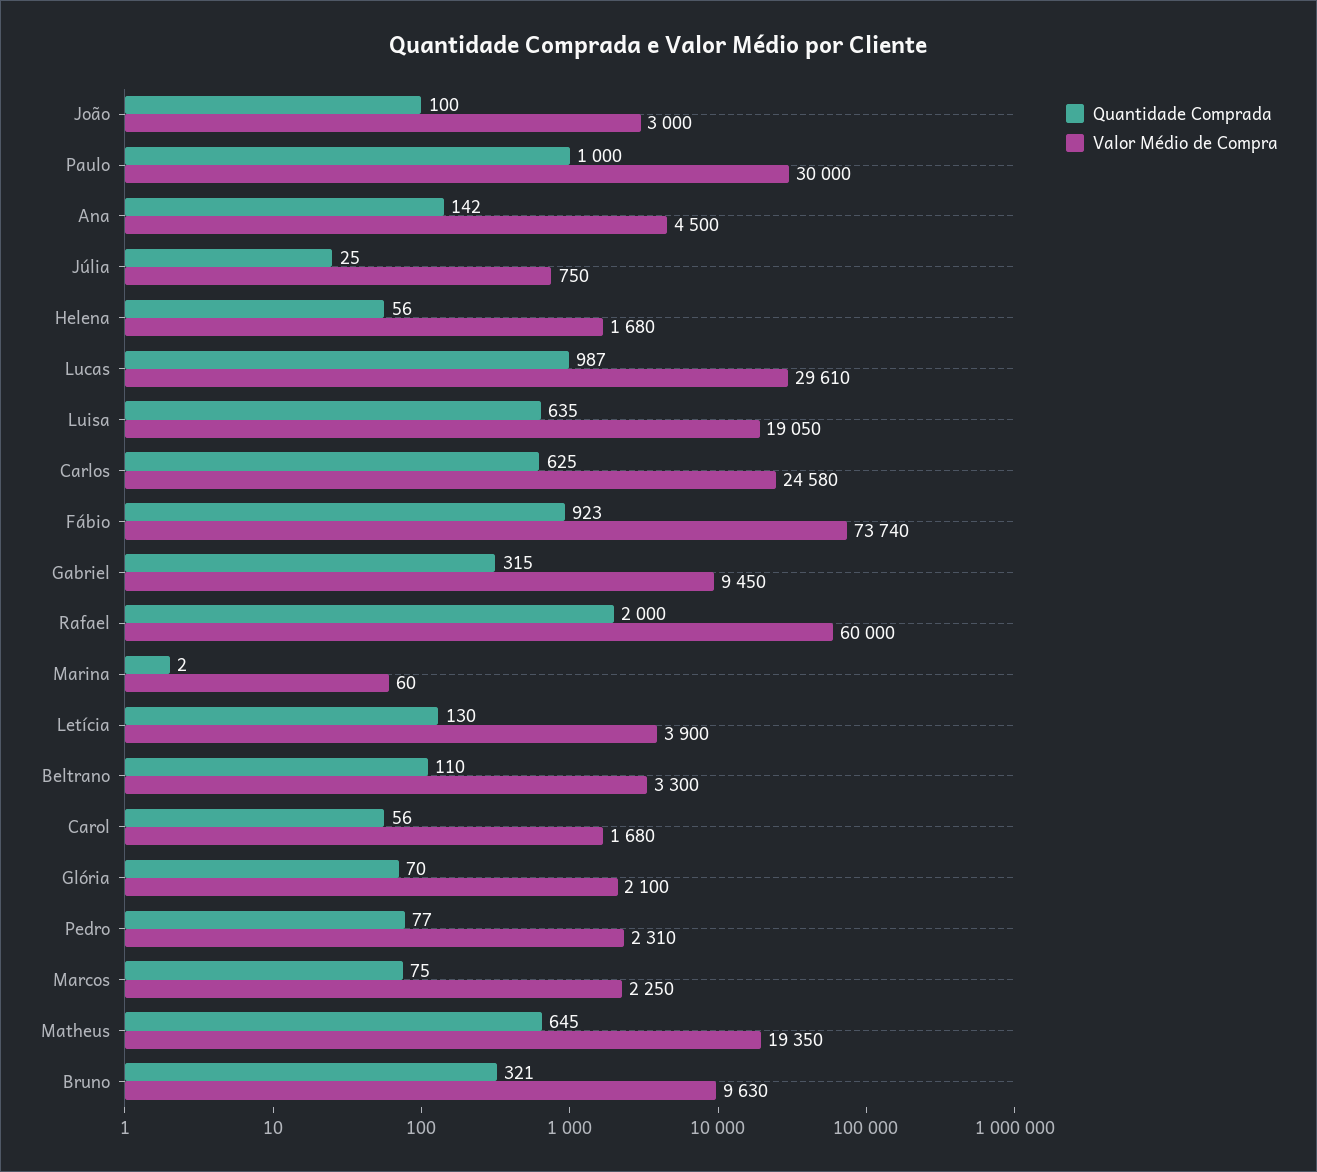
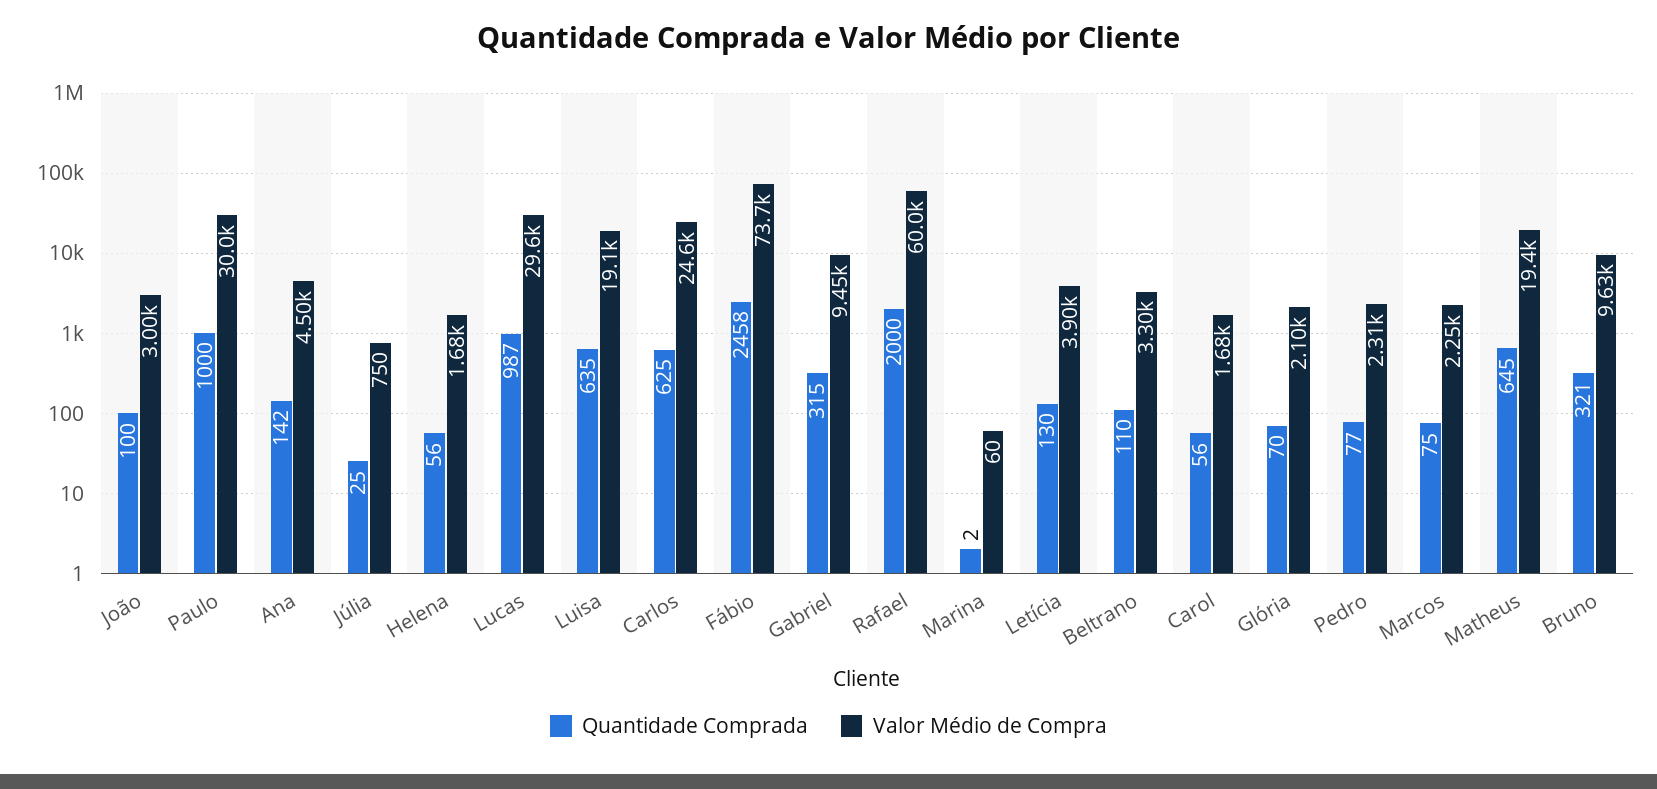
Quantidade Comprada, Fábio: 923 -> 2458

